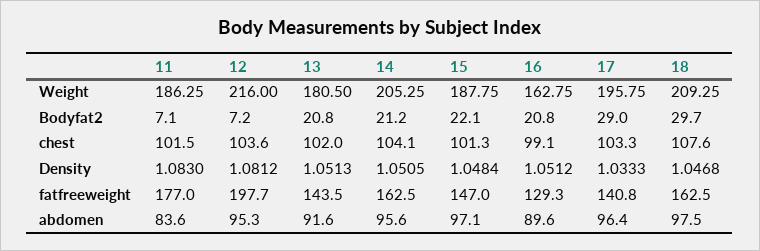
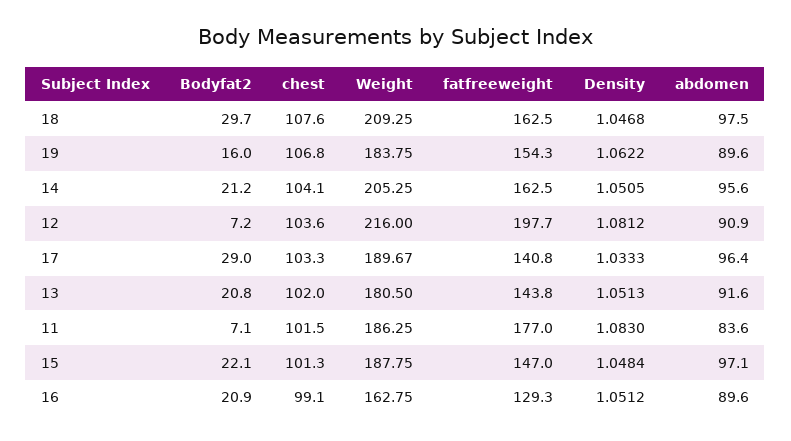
17, Weight: 195.75 -> 189.67
16, Bodyfat2: 20.8 -> 20.9
13, fatfreeweight: 143.5 -> 143.8
12, abdomen: 95.3 -> 90.9
19, Bodyfat2: none -> 16
19, chest: none -> 106.8
19, Weight: none -> 183.75
19, fatfreeweight: none -> 154.3
19, Density: none -> 1.0622
19, abdomen: none -> 89.6

